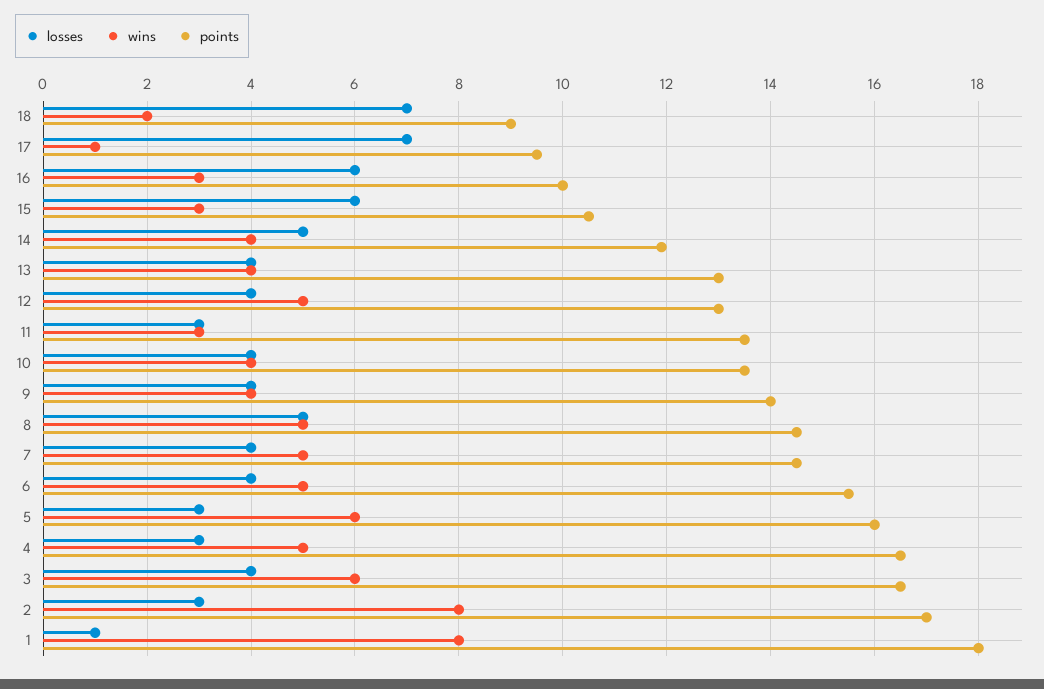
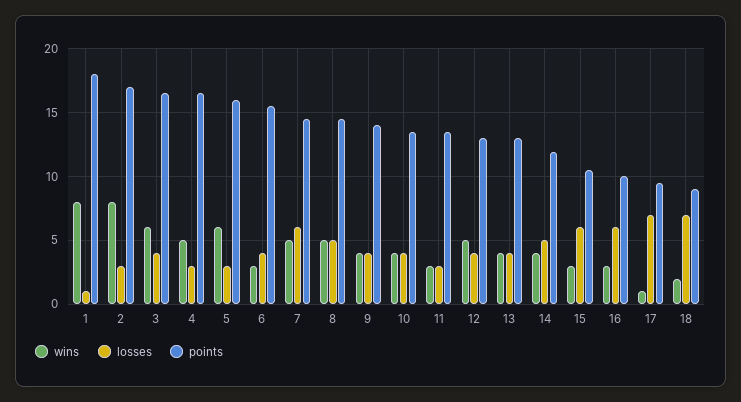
losses, 7: 4 -> 6
wins, 6: 5 -> 3

